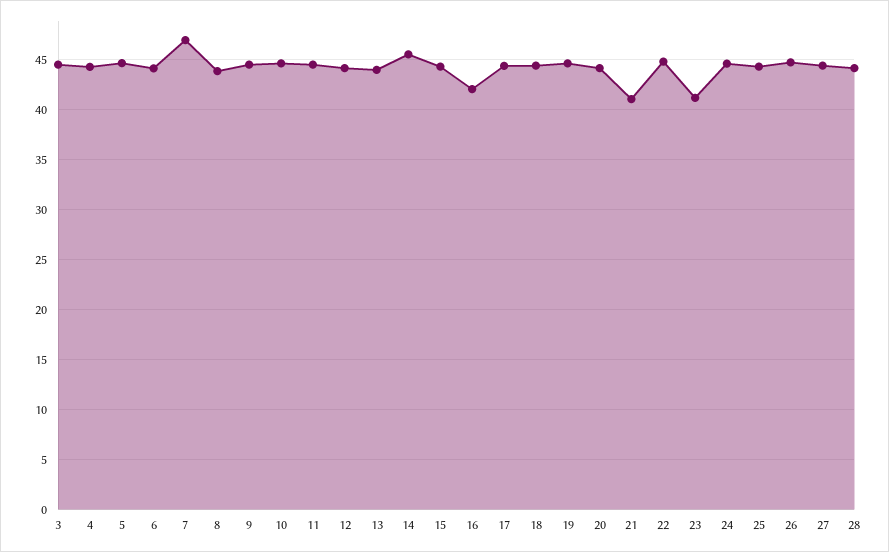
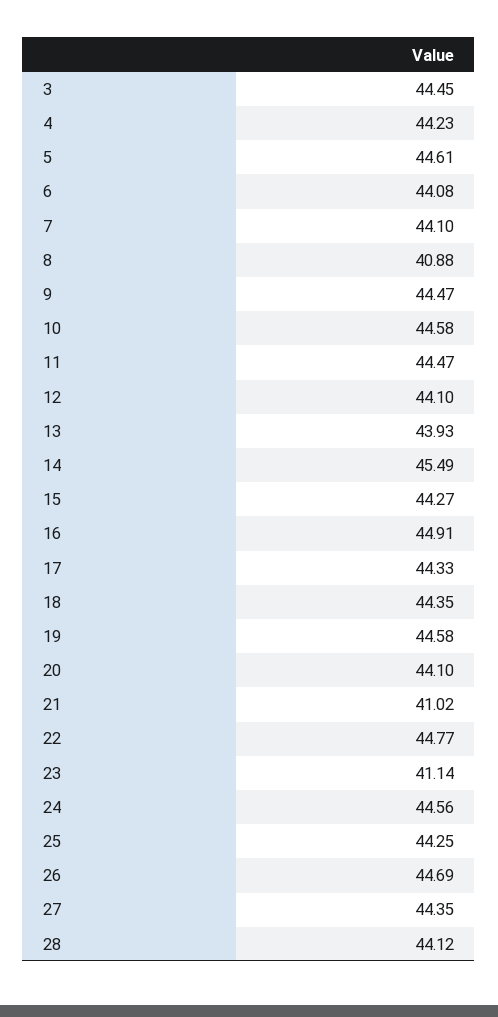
7: 47 -> 44.1
8: 44 -> 40.88
16: 42 -> 44.91

